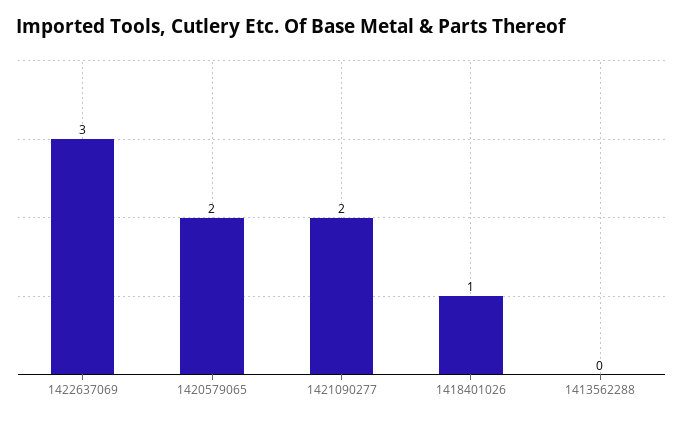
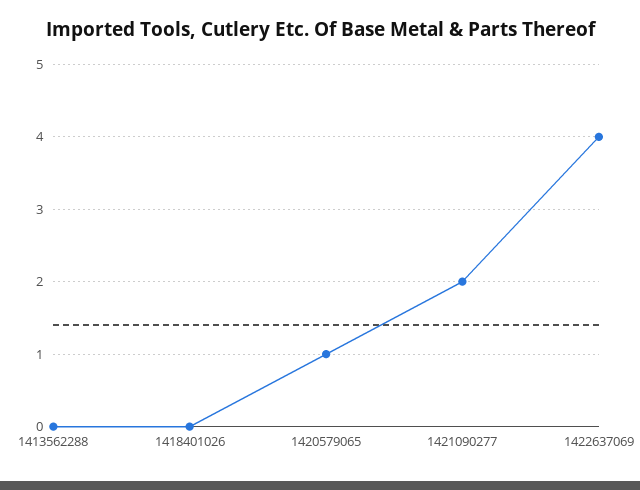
1422637069: 3 -> 4
1420579065: 2 -> 1
1418401026: 1 -> 0

